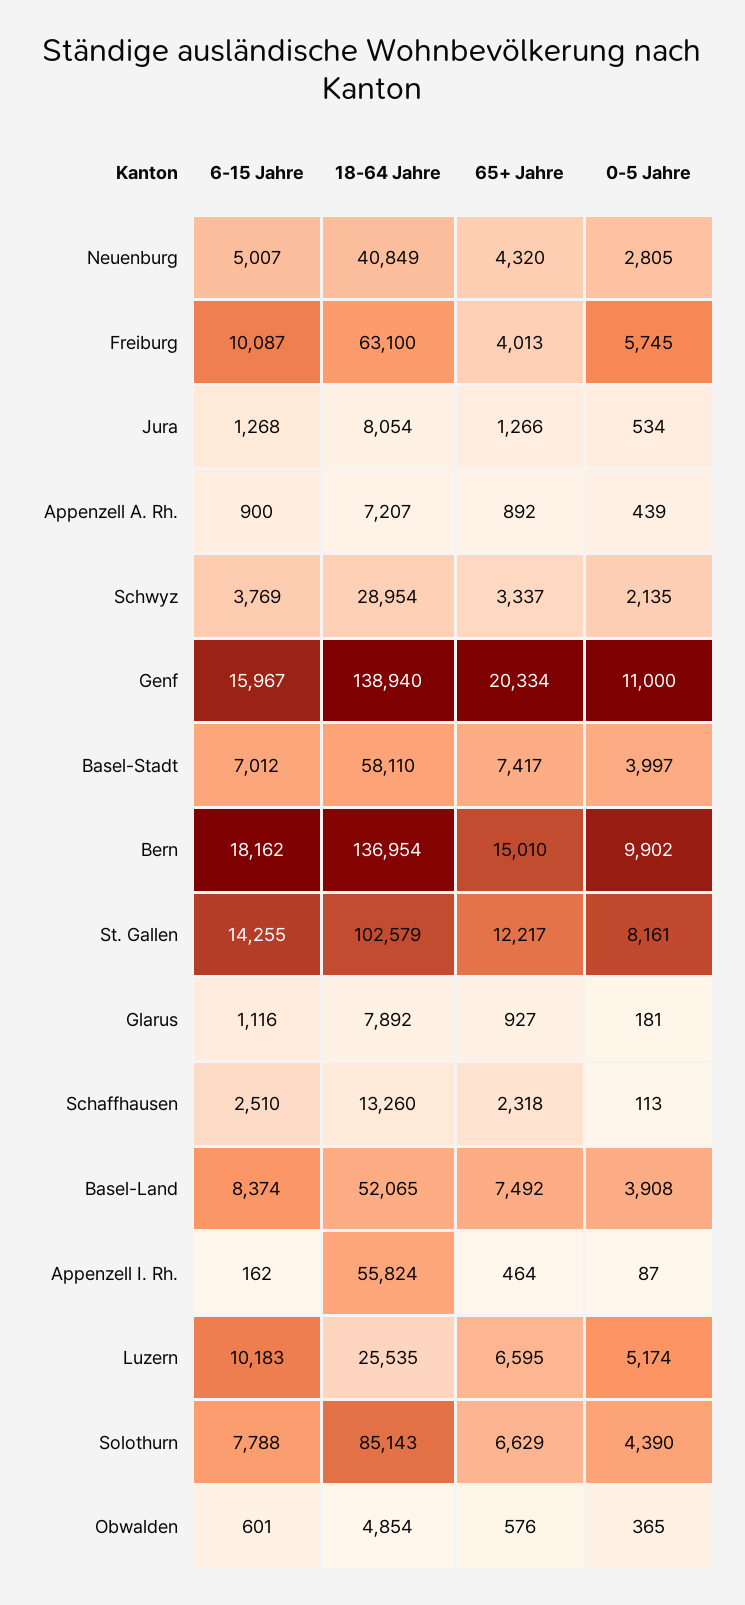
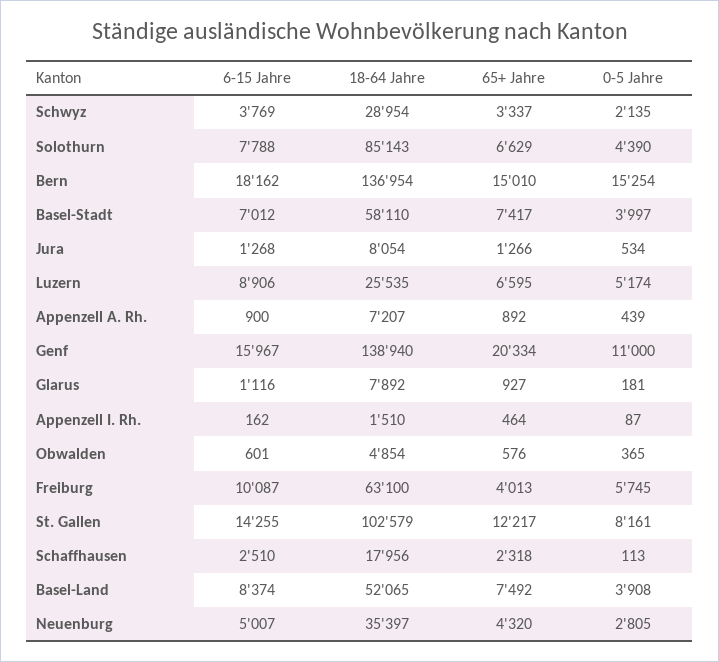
18-64 Jahre, Neuenburg: 40849 -> 35397
0-5 Jahre, Bern: 9902 -> 15254
18-64 Jahre, Schaffhausen: 13260 -> 17956
18-64 Jahre, Appenzell I. Rh.: 55824 -> 1510
6-15 Jahre, Luzern: 10183 -> 8906

